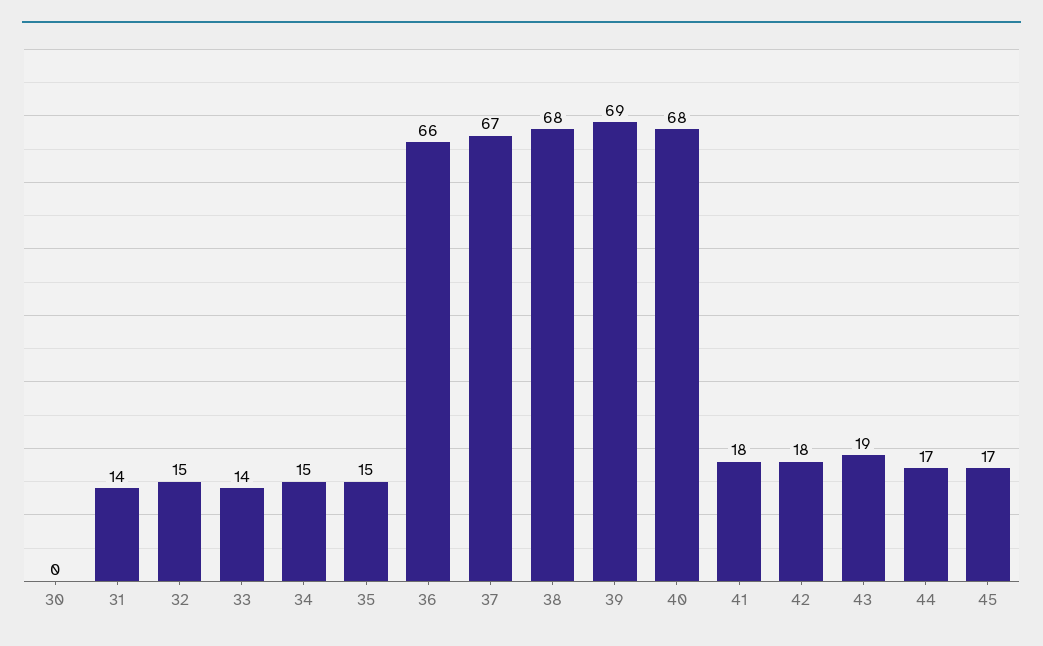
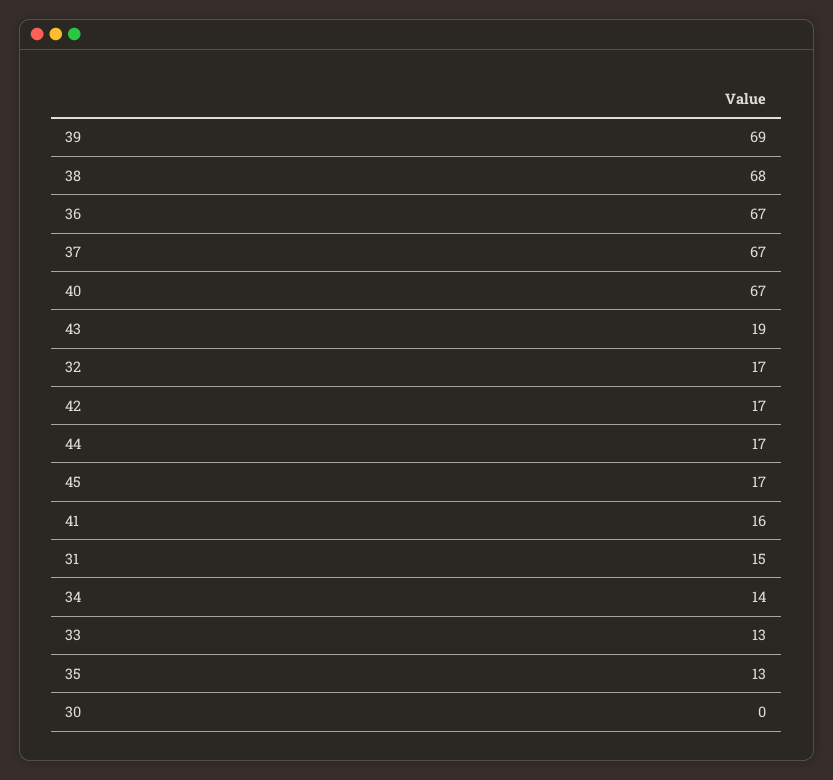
31: 14 -> 15
32: 15 -> 17
33: 14 -> 13
34: 15 -> 14
35: 15 -> 13
36: 66 -> 67
40: 68 -> 67
41: 18 -> 16
42: 18 -> 17

